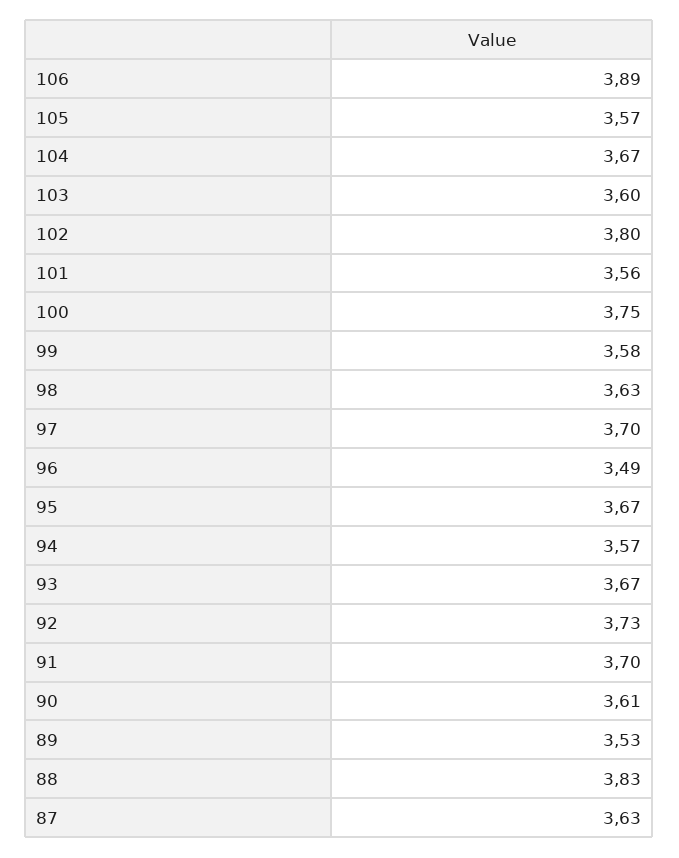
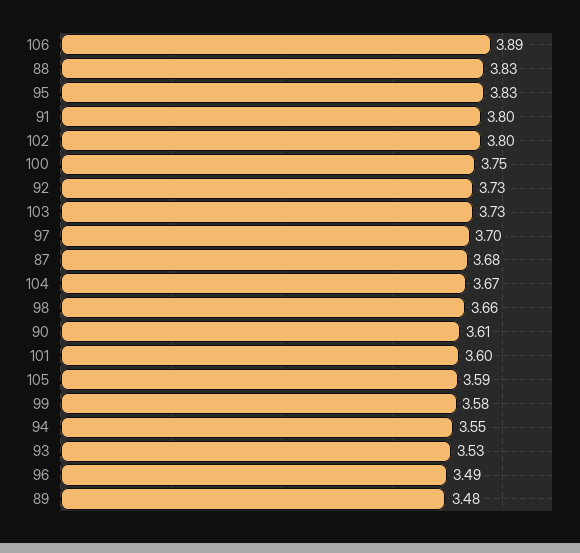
105: 3.57 -> 3.59
103: 3.6 -> 3.73
101: 3.56 -> 3.6
98: 3.63 -> 3.66
95: 3.67 -> 3.83
94: 3.57 -> 3.55
93: 3.67 -> 3.53
91: 3.7 -> 3.8
89: 3.53 -> 3.48
87: 3.63 -> 3.68

